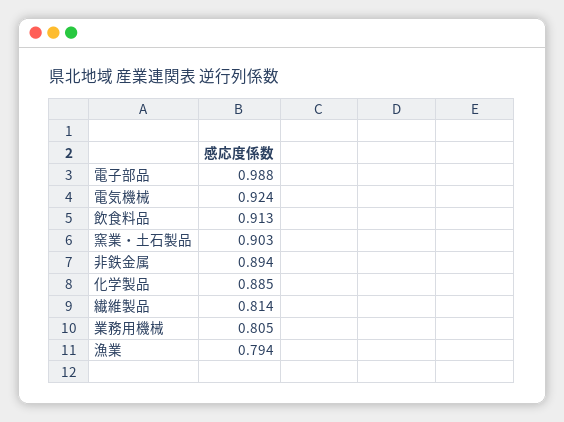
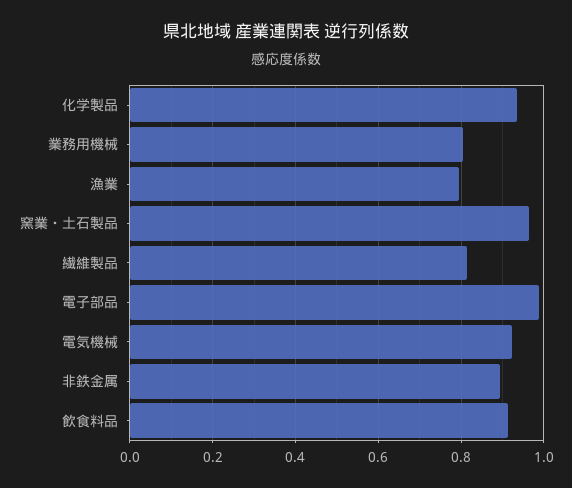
窯業・土石製品: 0.903 -> 0.96
化学製品: 0.885 -> 0.94

